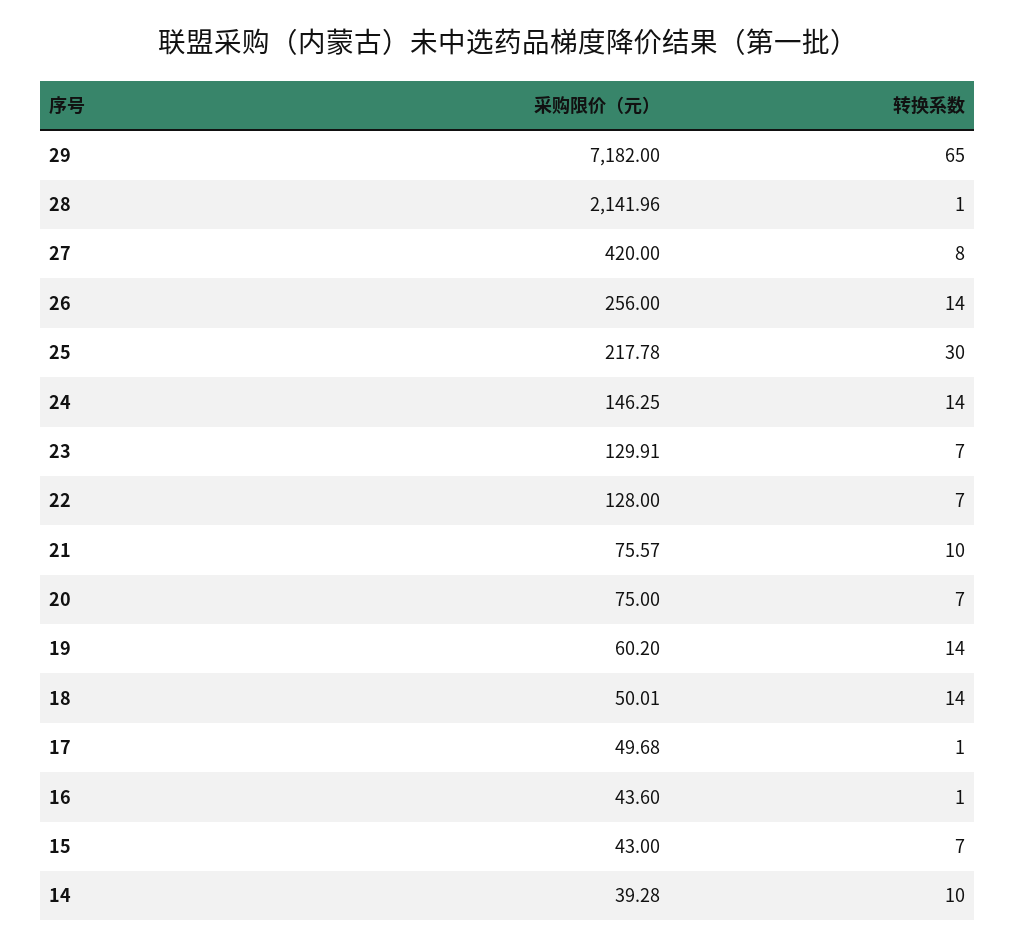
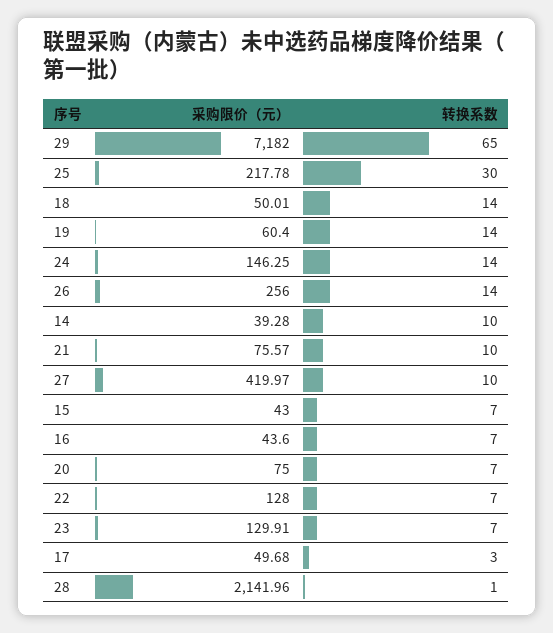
采购限价（元）, 27: 420 -> 419.97
转换系数, 27: 8 -> 10
采购限价（元）, 19: 60.2 -> 60.4
转换系数, 17: 1 -> 3
转换系数, 16: 1 -> 7

